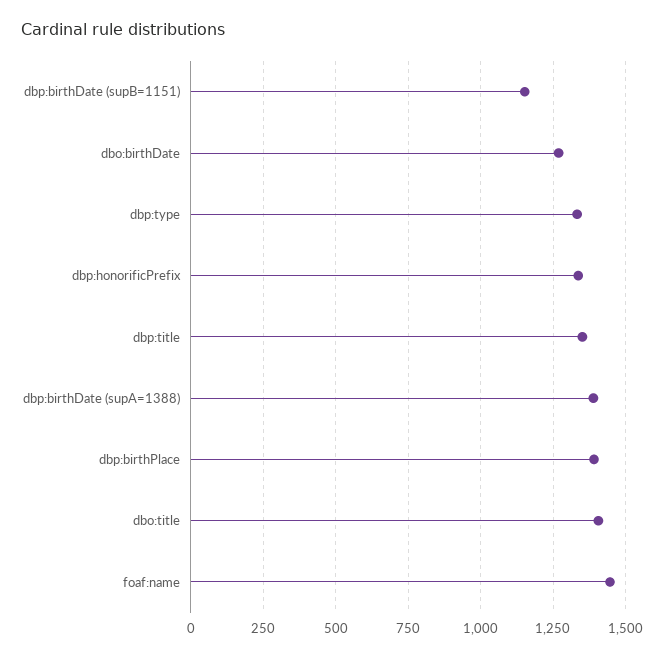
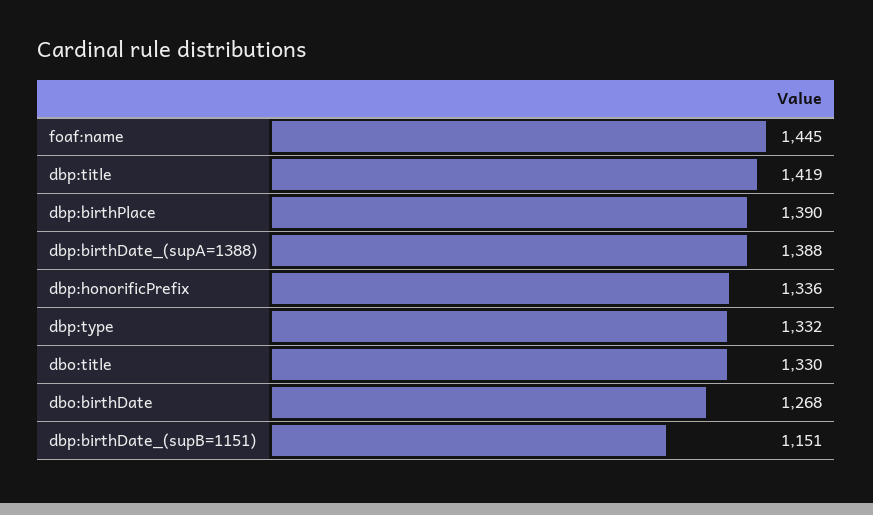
dbp:title: 1350 -> 1419
dbo:title: 1400 -> 1330

